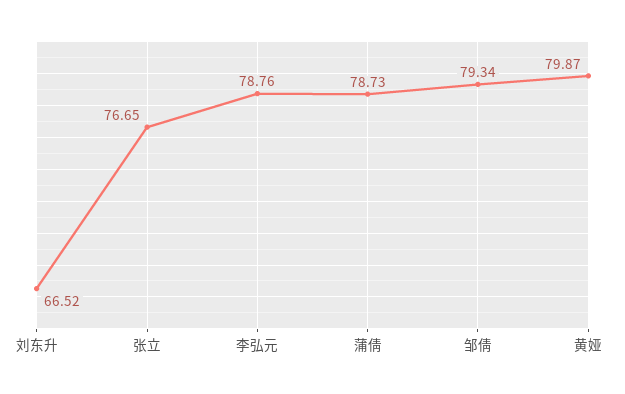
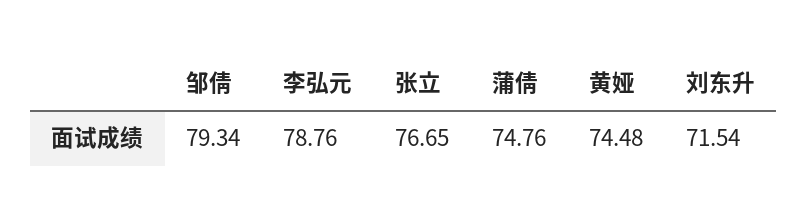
刘东升: 66.52 -> 71.54
蒲倩: 78.73 -> 74.76
黄娅: 79.87 -> 74.48

